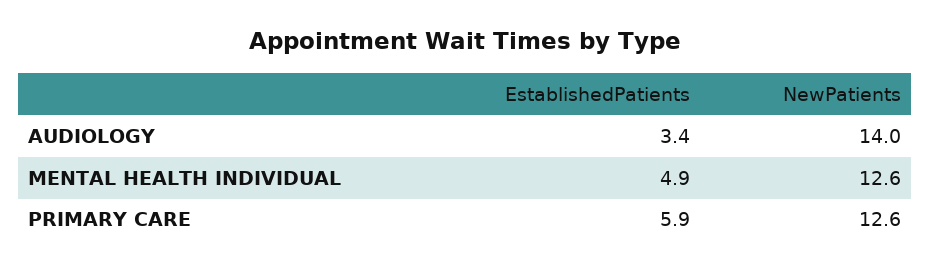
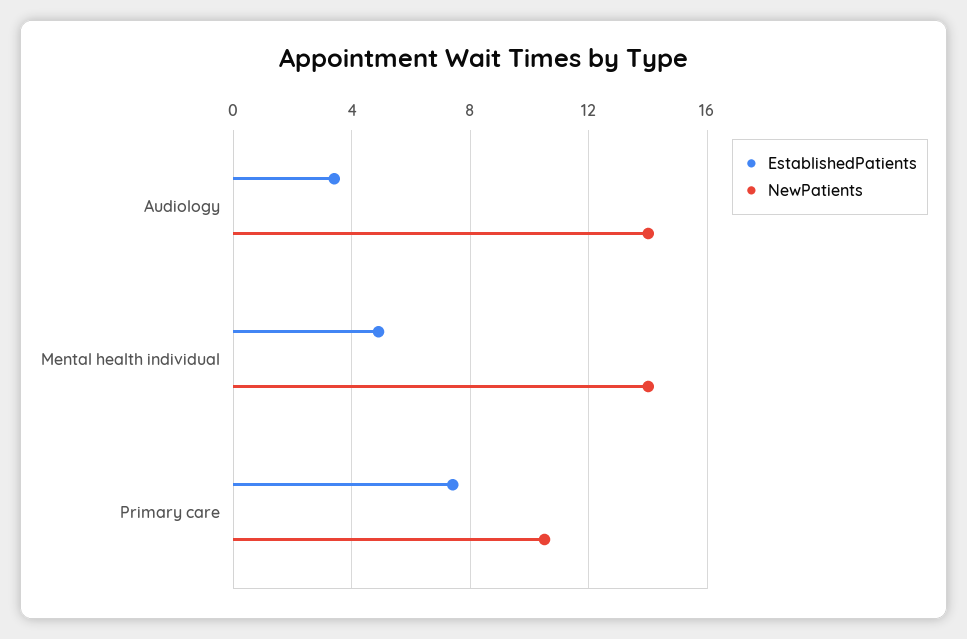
NewPatients, MENTAL HEALTH INDIVIDUAL: 12.6 -> 14
EstablishedPatients, PRIMARY CARE: 5.9 -> 7.5
NewPatients, PRIMARY CARE: 12.6 -> 10.5

